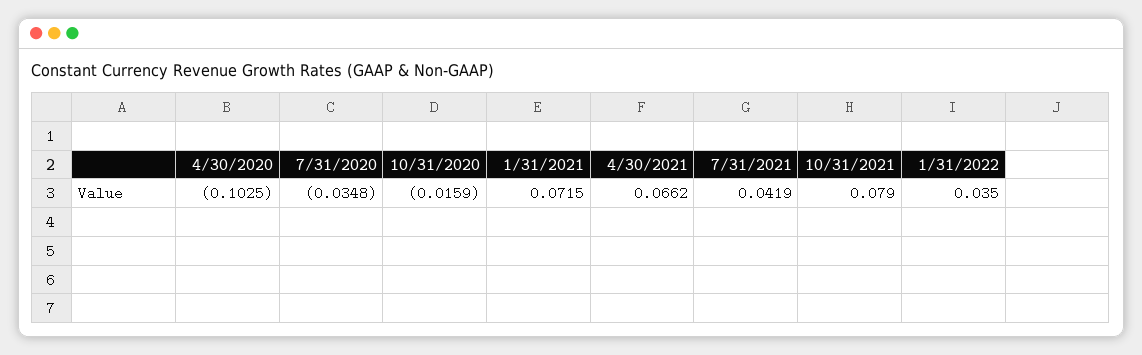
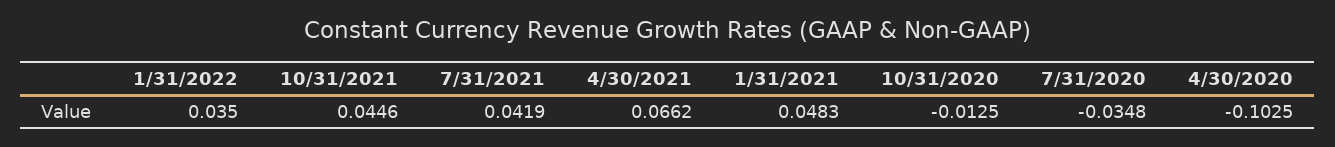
10/31/2020: -0.0159 -> -0.0125
1/31/2021: 0.0715 -> 0.0483
10/31/2021: 0.079 -> 0.0446

